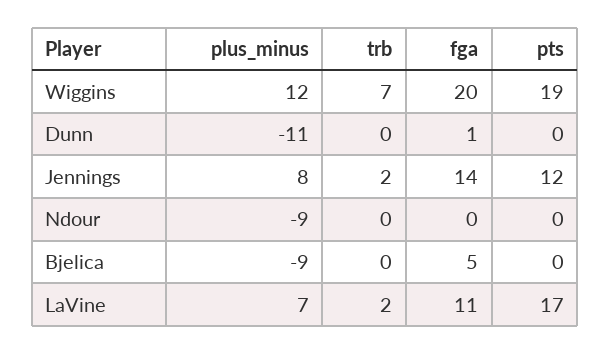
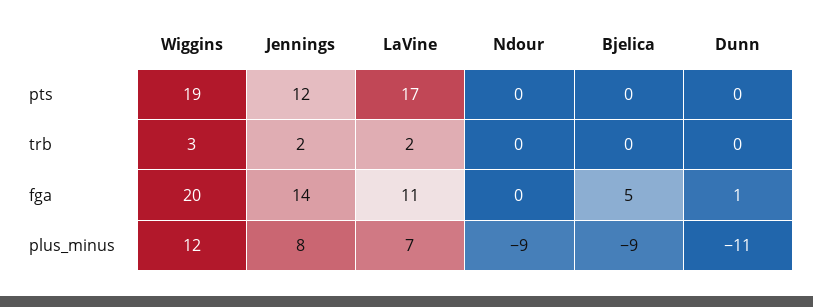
trb, Wiggins: 7 -> 3

